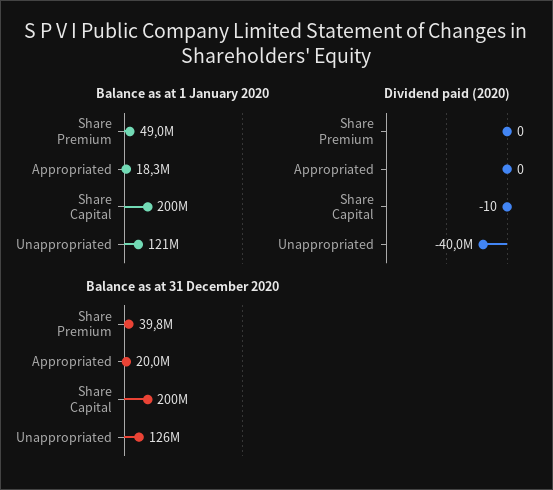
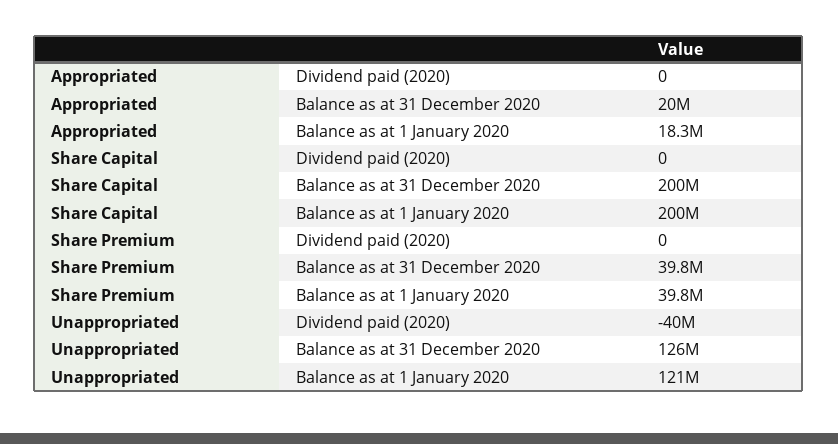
Balance as at 1 January 2020, Share Premium: 49000000 -> 39800000
Dividend paid (2020), Share Capital: -10 -> 0

